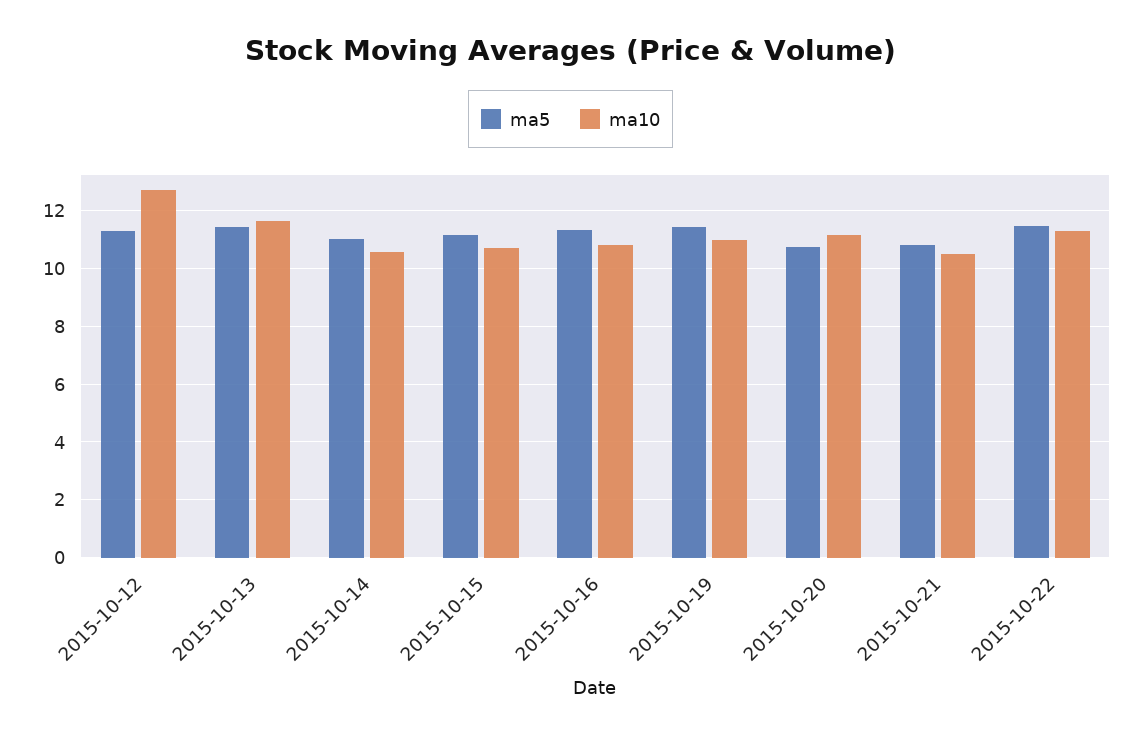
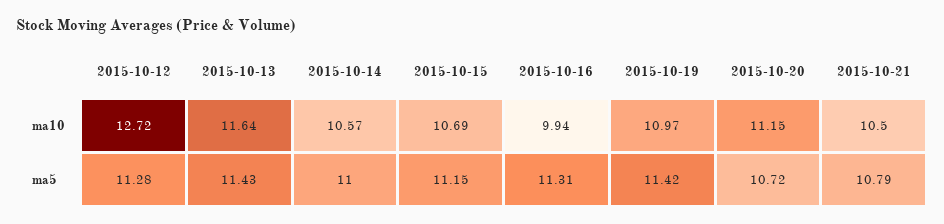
ma10, 2015-10-16: 10.75 -> 9.94
ma5, 2015-10-22: 11.5 -> none
ma10, 2015-10-22: 11.25 -> none

